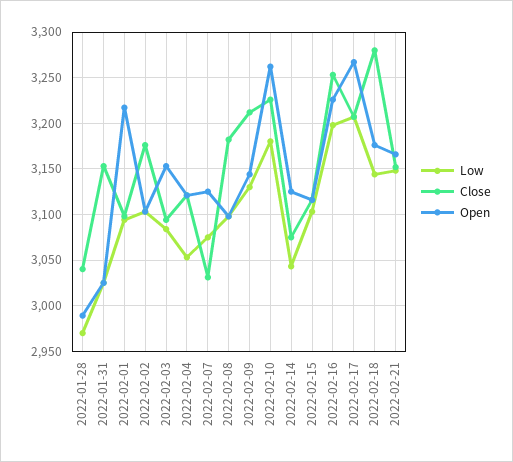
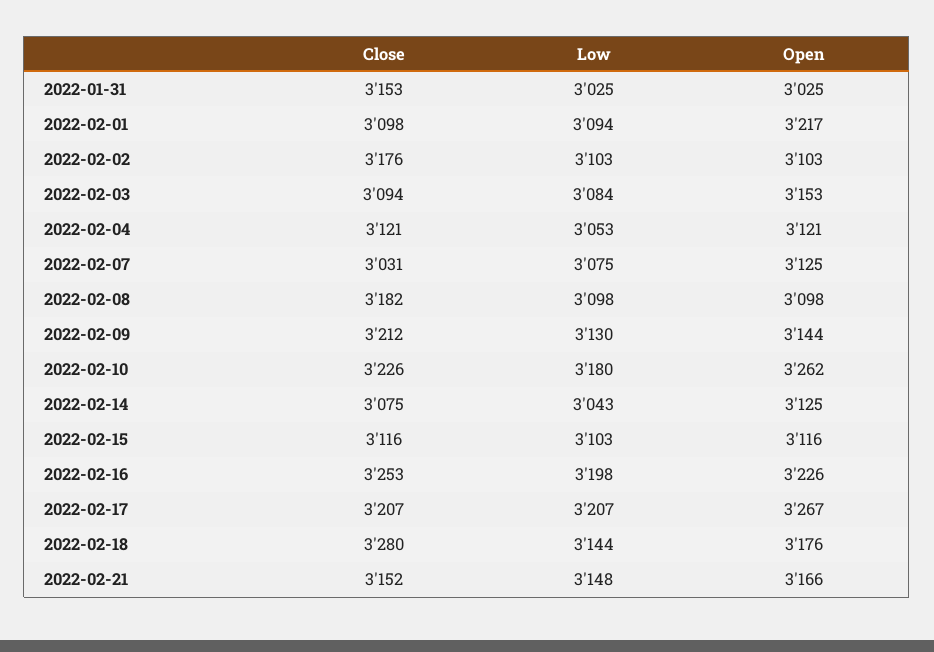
Low, 2022-01-28: 2970 -> none
Close, 2022-01-28: 3040 -> none
Open, 2022-01-28: 2990 -> none

